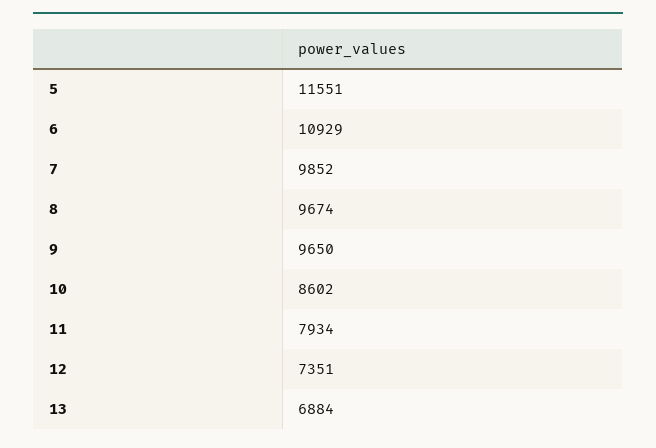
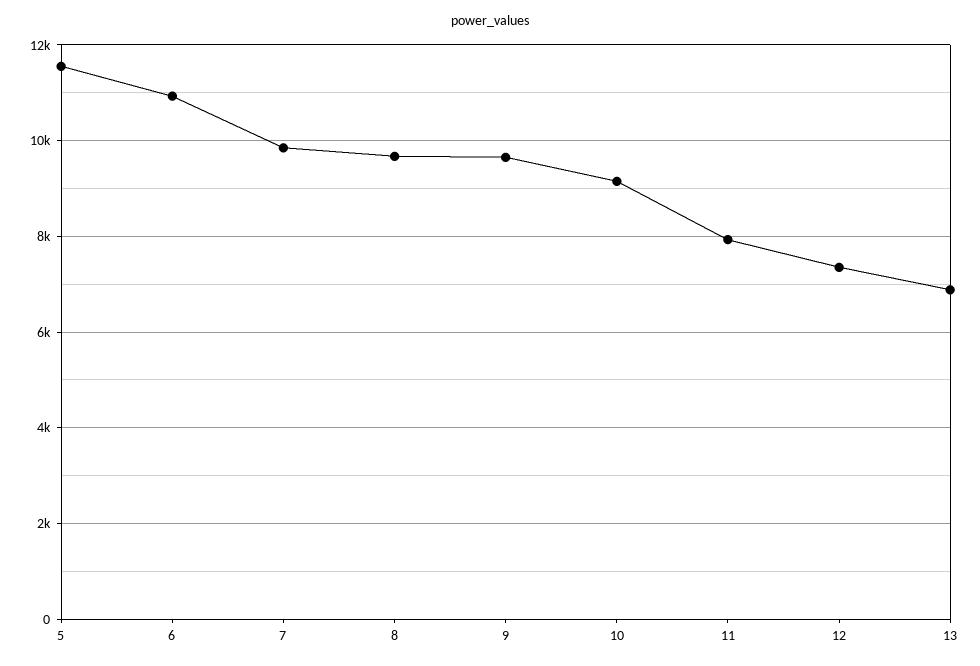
10: 8602 -> 9200

